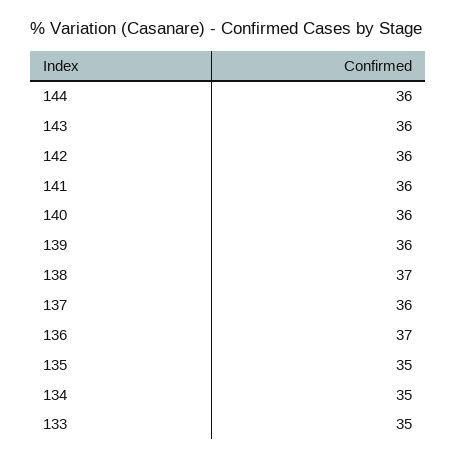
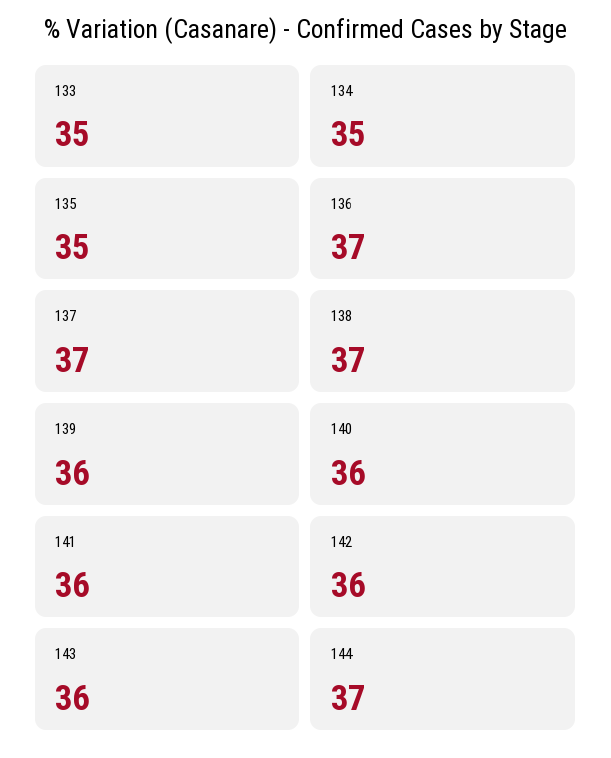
144: 36 -> 37
137: 36 -> 37

